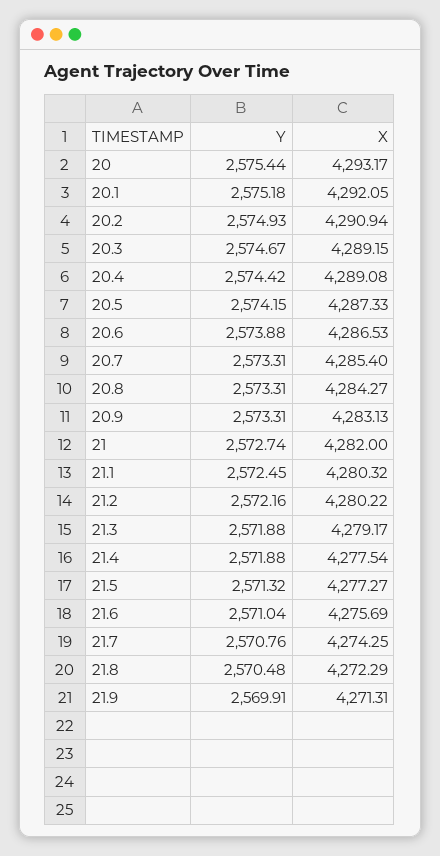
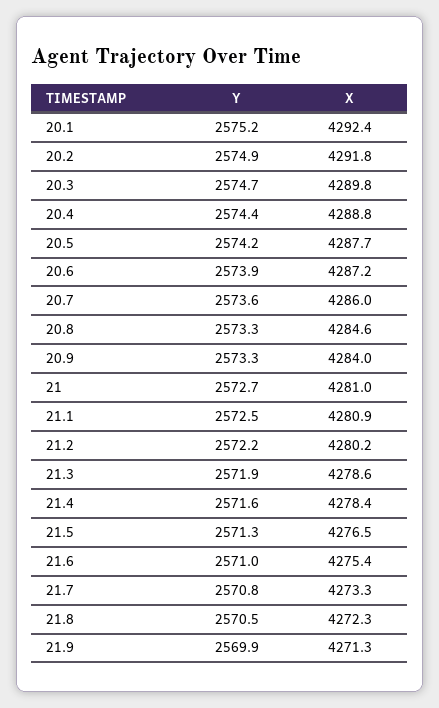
Y, 20: 2575.44 -> none
X, 20: 4293.17 -> none
X, 20.1: 4292.05 -> 4292.4
X, 20.2: 4290.94 -> 4291.8
X, 20.3: 4289.15 -> 4289.8
X, 20.4: 4289.08 -> 4288.8
X, 20.5: 4287.33 -> 4287.7
X, 20.6: 4286.53 -> 4287.2
Y, 20.7: 2573.31 -> 2573.6
X, 20.7: 4285.4 -> 4286
X, 20.8: 4284.27 -> 4284.6
X, 20.9: 4283.13 -> 4284
X, 21: 4282 -> 4281
X, 21.1: 4280.32 -> 4280.9
X, 21.3: 4279.17 -> 4278.6
Y, 21.4: 2571.88 -> 2571.6
X, 21.4: 4277.54 -> 4278.4
X, 21.5: 4277.27 -> 4276.5
X, 21.6: 4275.69 -> 4275.4
X, 21.7: 4274.25 -> 4273.3

